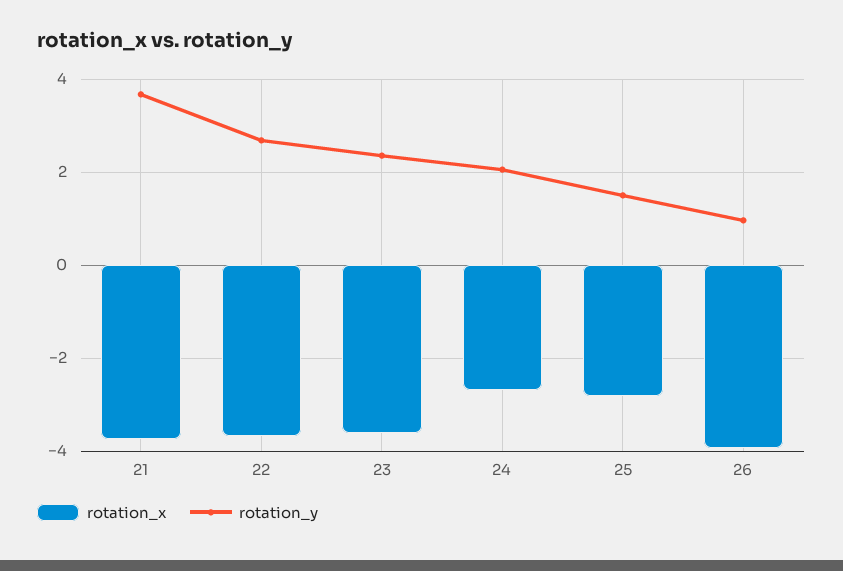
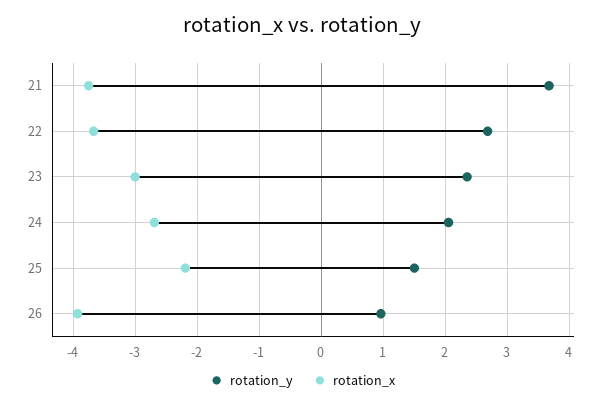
rotation_x, 23: -3.6 -> -3
rotation_x, 25: -2.8 -> -2.2

